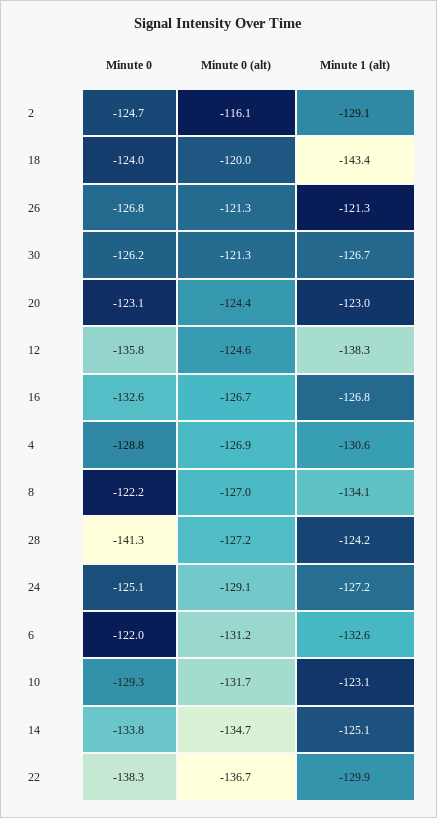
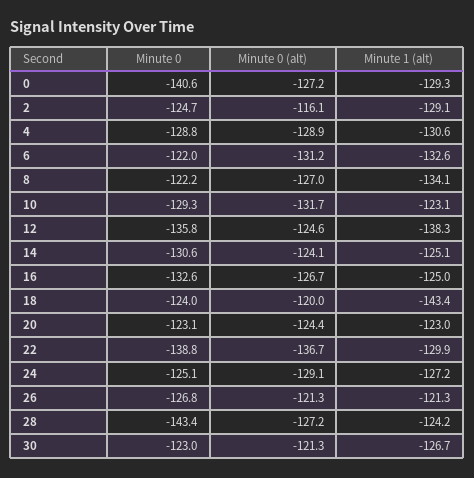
Minute 0, 30: -126.2 -> -123
Minute 1 (alt), 16: -126.8 -> -125
Minute 0 (alt), 4: -126.9 -> -128.9
Minute 0, 28: -141.3 -> -143.4
Minute 0, 14: -133.8 -> -130.6
Minute 0 (alt), 14: -134.7 -> -124.1
Minute 0, 22: -138.3 -> -138.8
Minute 0, 0: none -> -140.6
Minute 0 (alt), 0: none -> -127.2
Minute 1 (alt), 0: none -> -129.3

